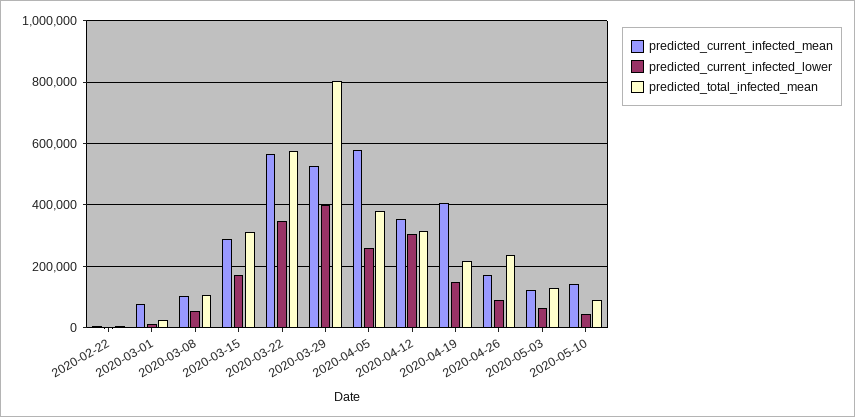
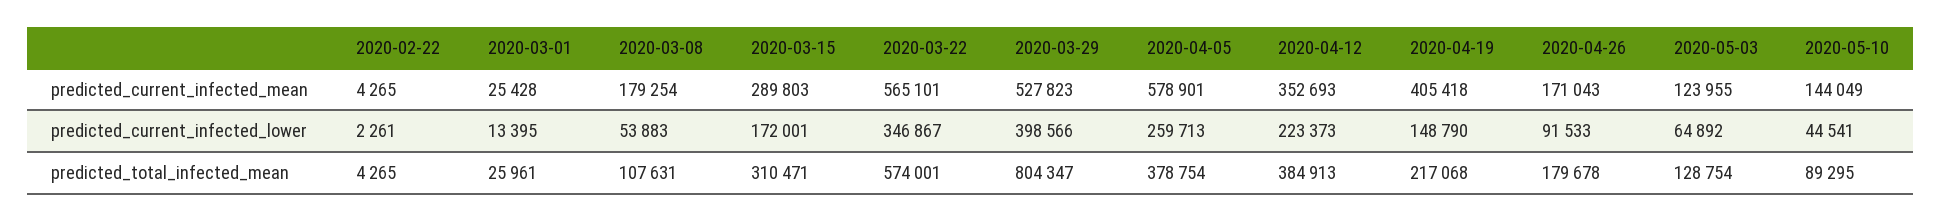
predicted_current_infected_mean, 2020-03-01: 80000 -> 25428
predicted_current_infected_mean, 2020-03-08: 100000 -> 179254
predicted_current_infected_lower, 2020-04-12: 300000 -> 223373
predicted_total_infected_mean, 2020-04-12: 320000 -> 384913
predicted_total_infected_mean, 2020-04-26: 240000 -> 179678

